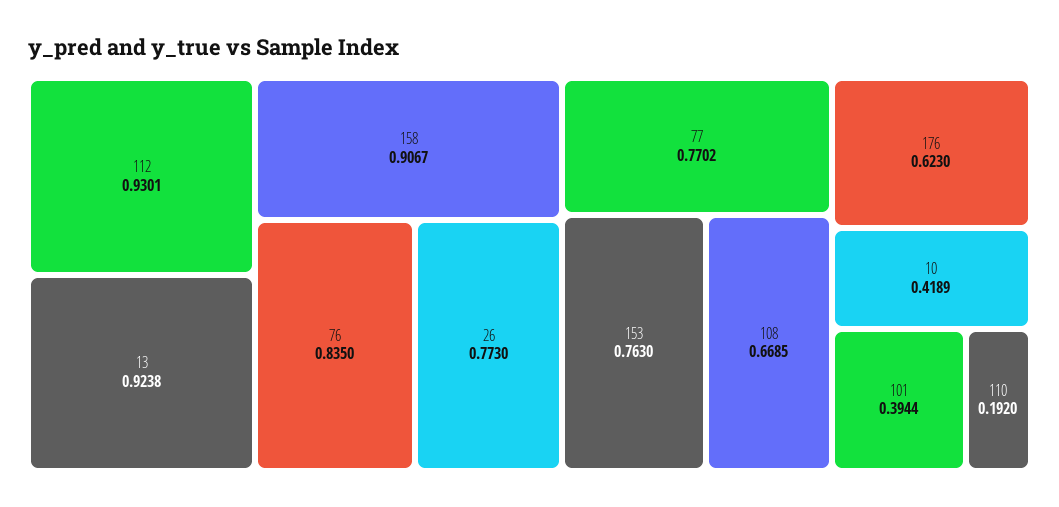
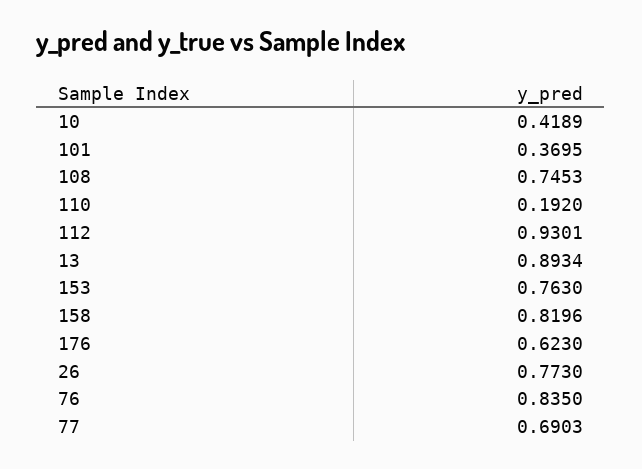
13: 0.9238 -> 0.8934
158: 0.9067 -> 0.8196
77: 0.7702 -> 0.6903
108: 0.6685 -> 0.7453
101: 0.3944 -> 0.3695

